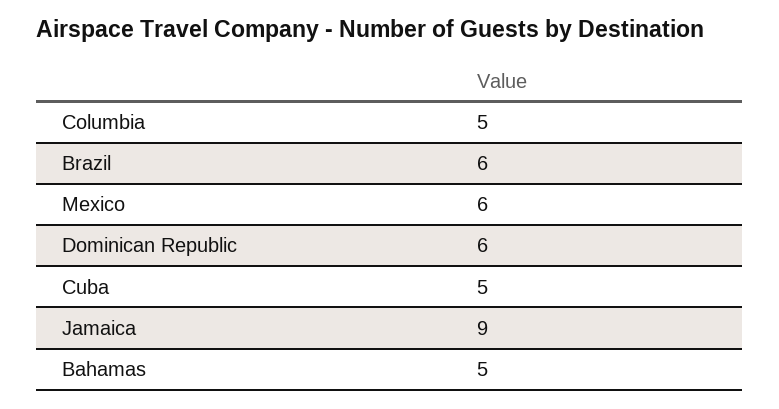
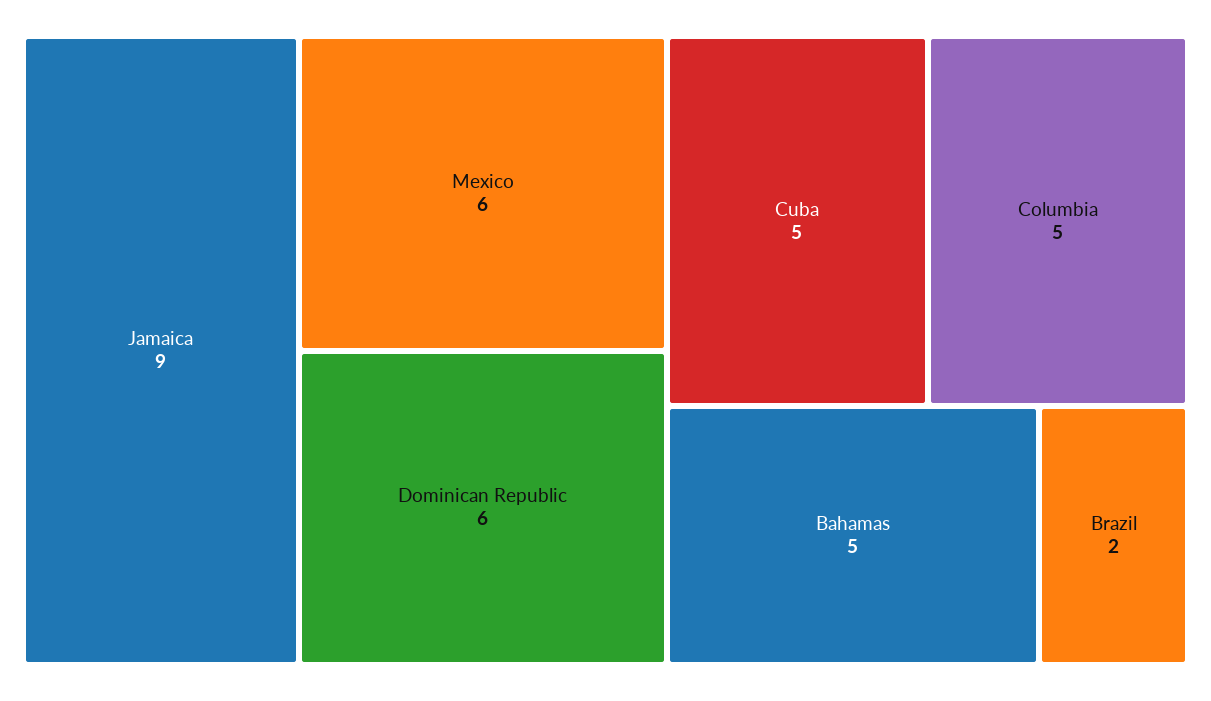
Brazil: 6 -> 2

